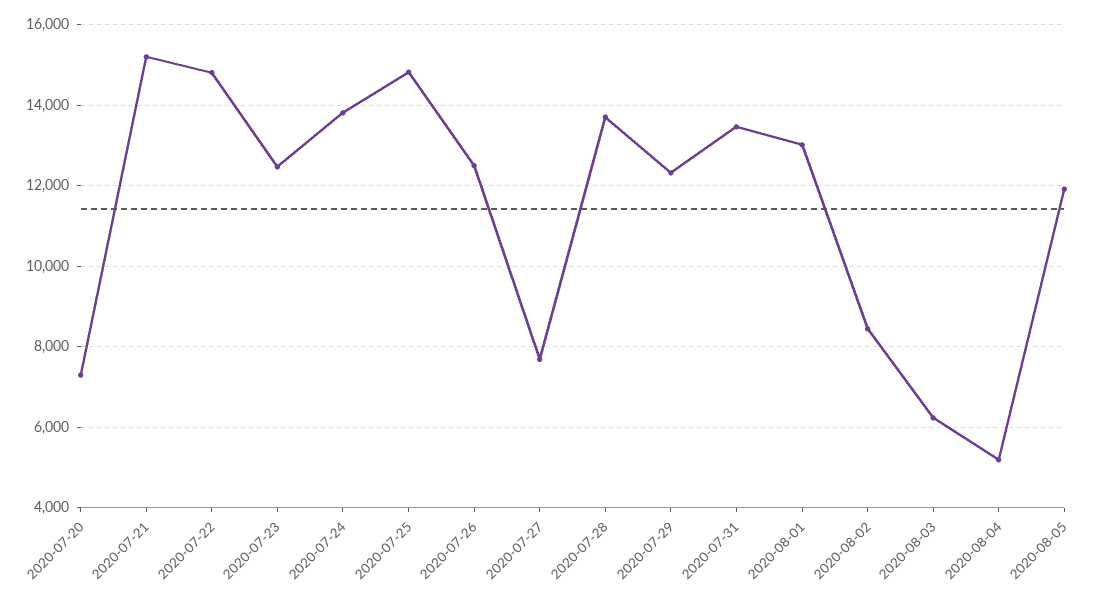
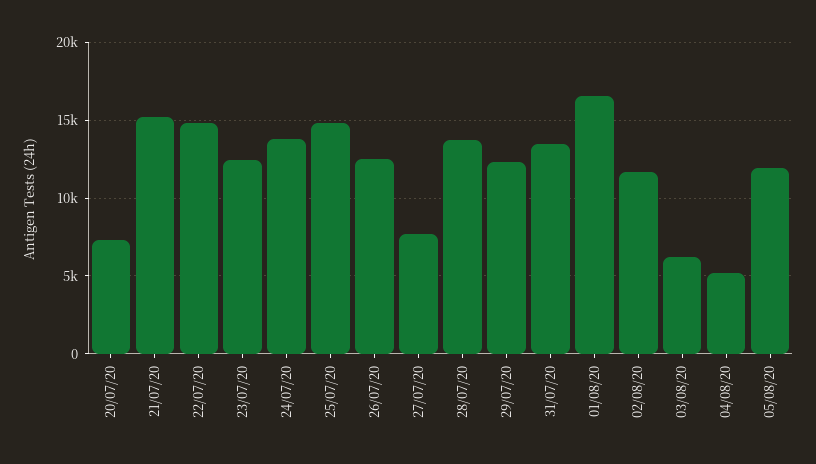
2020-08-01: 13000 -> 16500
2020-08-02: 8400 -> 11500

